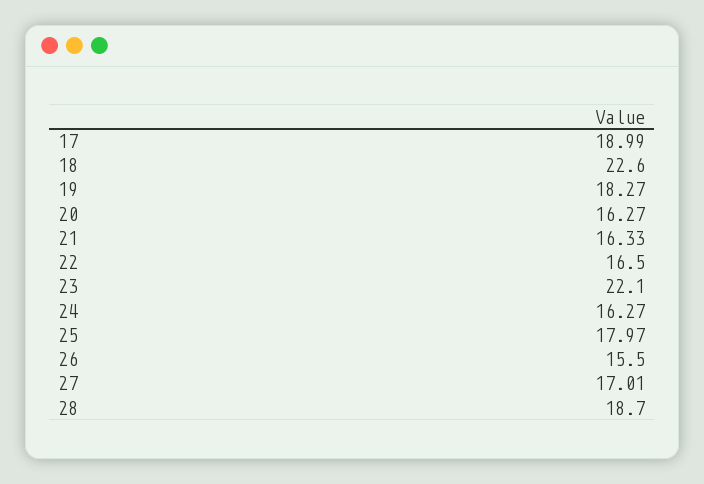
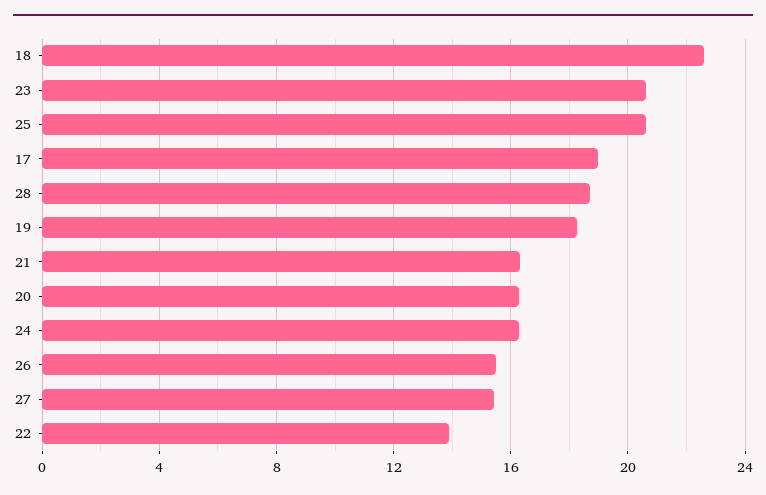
22: 16.5 -> 14
23: 22.1 -> 20.5
25: 17.97 -> 20.5
27: 17.01 -> 15.5

